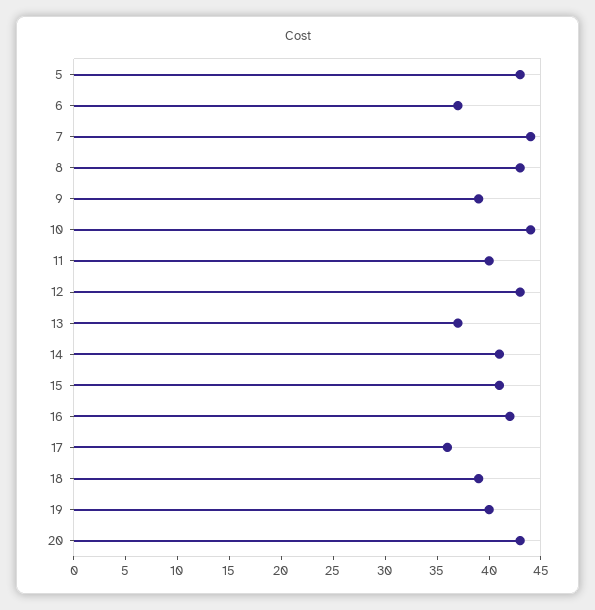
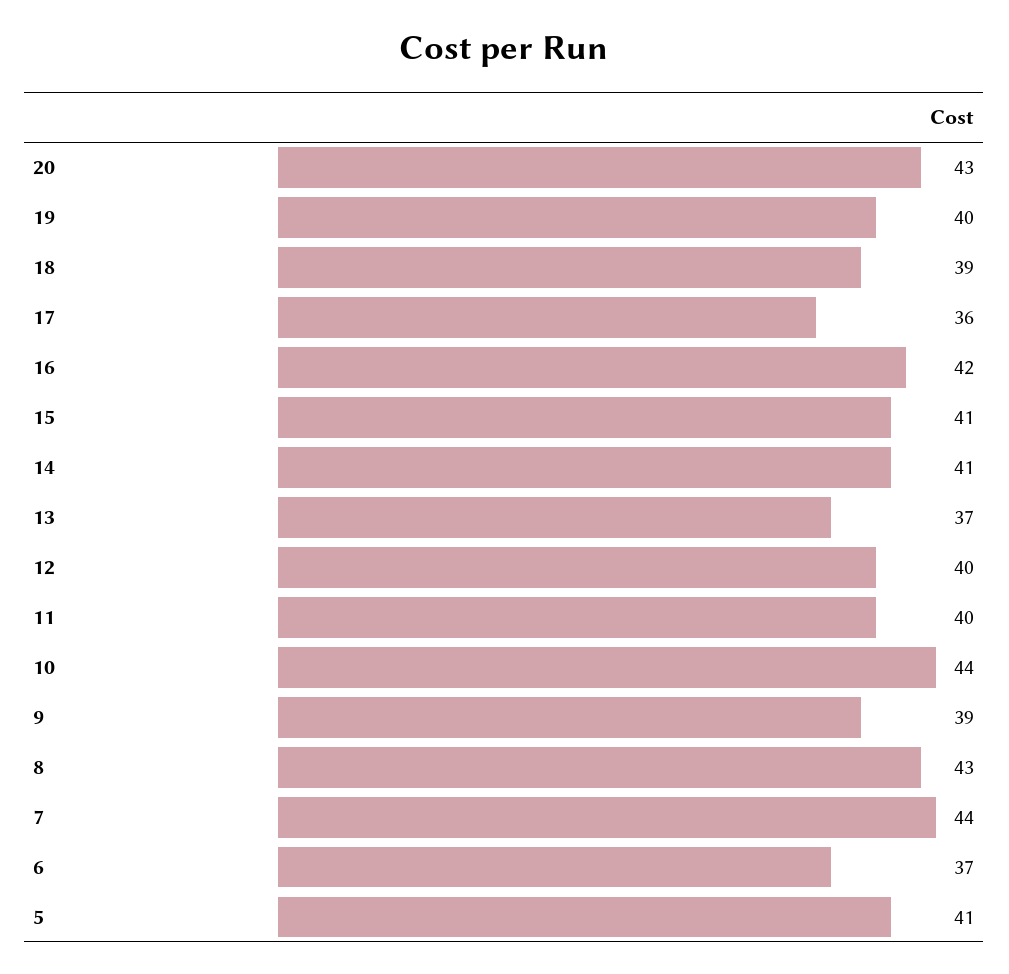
5: 43 -> 41
12: 43 -> 40

